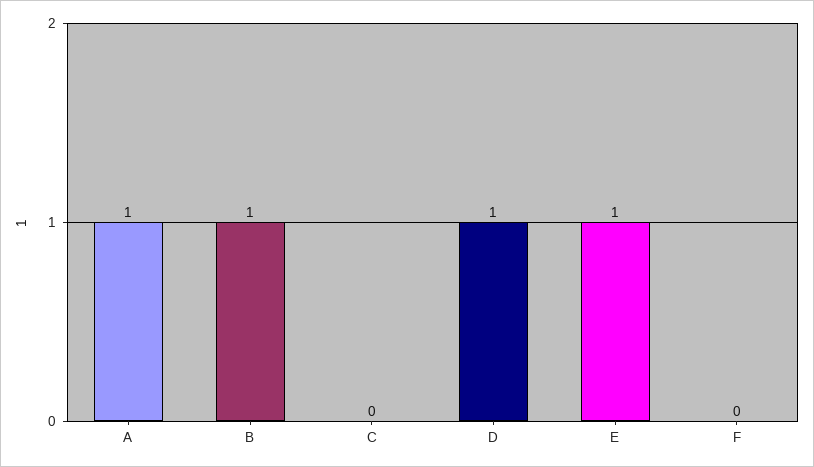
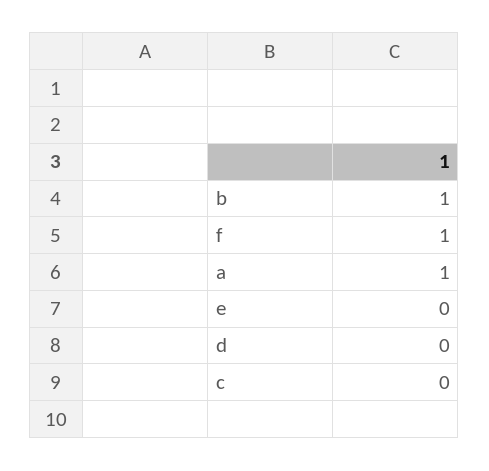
D: 1 -> 0
E: 1 -> 0
F: 0 -> 1

